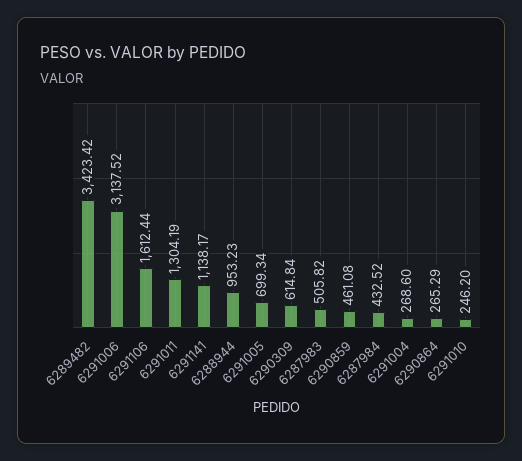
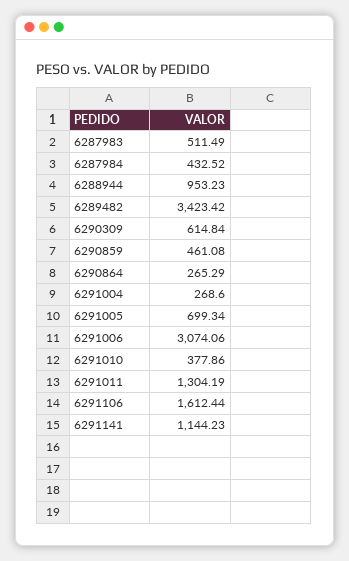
6291006: 3137.52 -> 3074.06
6291141: 1138.17 -> 1144.23
6287983: 505.82 -> 511.49
6291010: 246.2 -> 377.86

